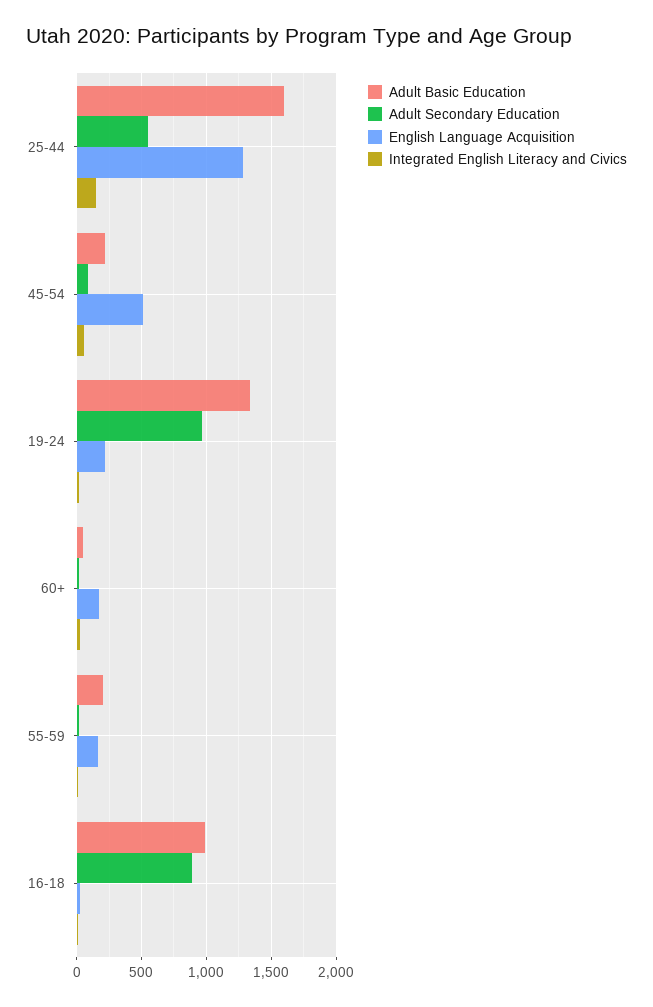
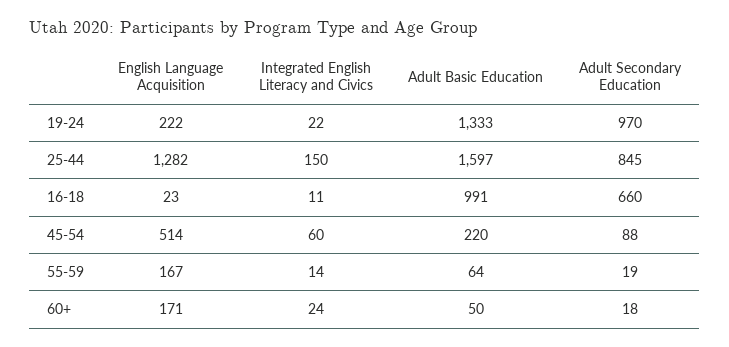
Adult Secondary Education, 25-44: 550 -> 845
Adult Basic Education, 55-59: 200 -> 64
Adult Secondary Education, 16-18: 900 -> 660

